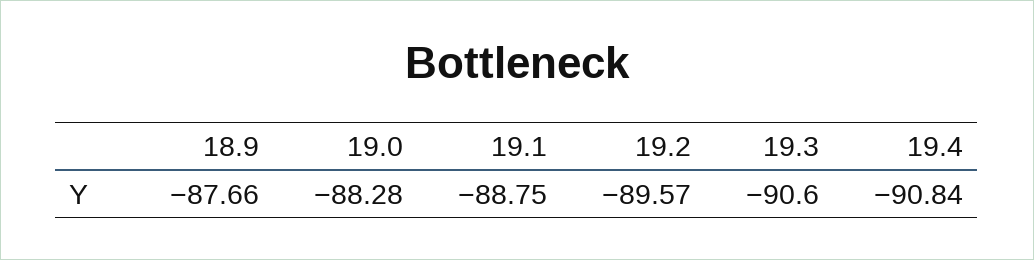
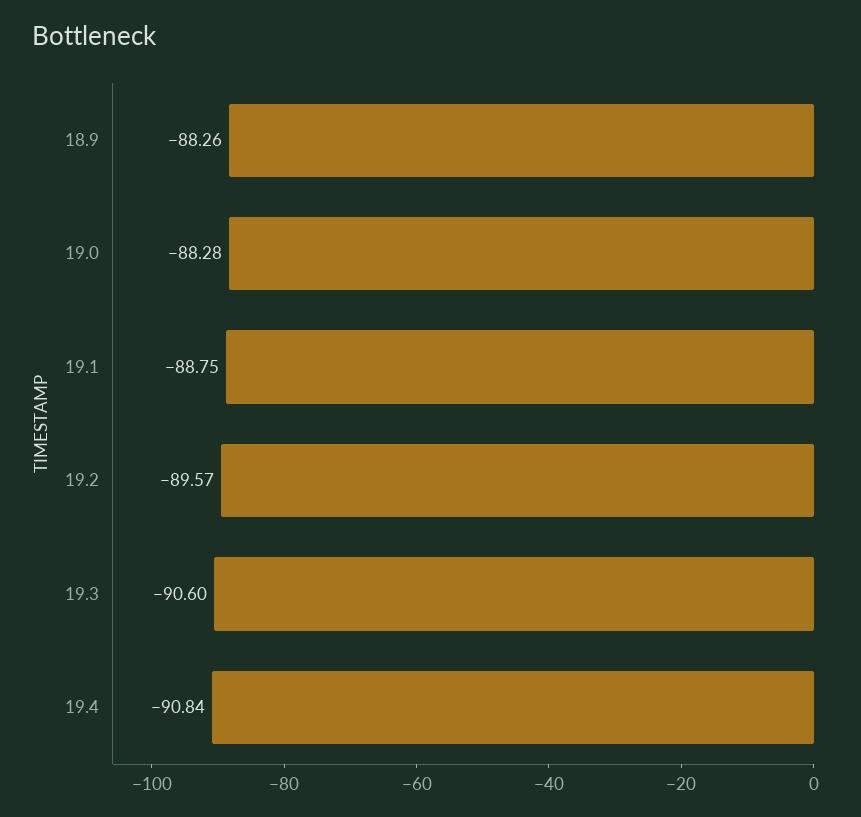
18.9: -87.66 -> -88.26

